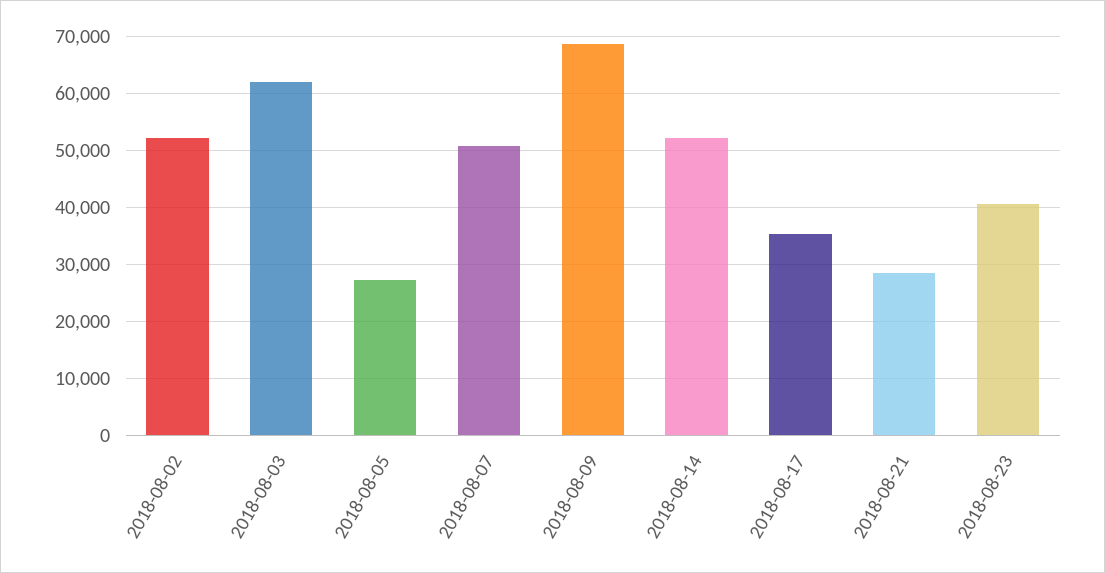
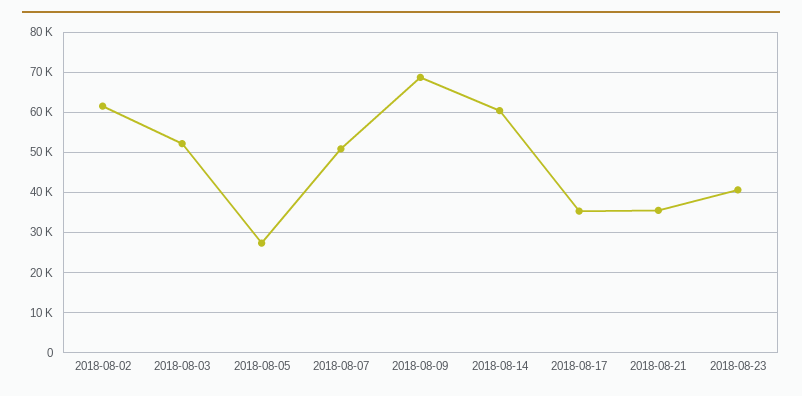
2018-08-02: 52000 -> 62000
2018-08-03: 62000 -> 52000
2018-08-14: 52000 -> 60000
2018-08-21: 28000 -> 36000

